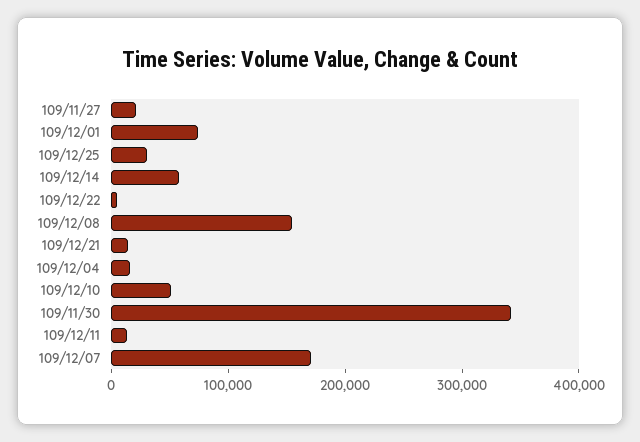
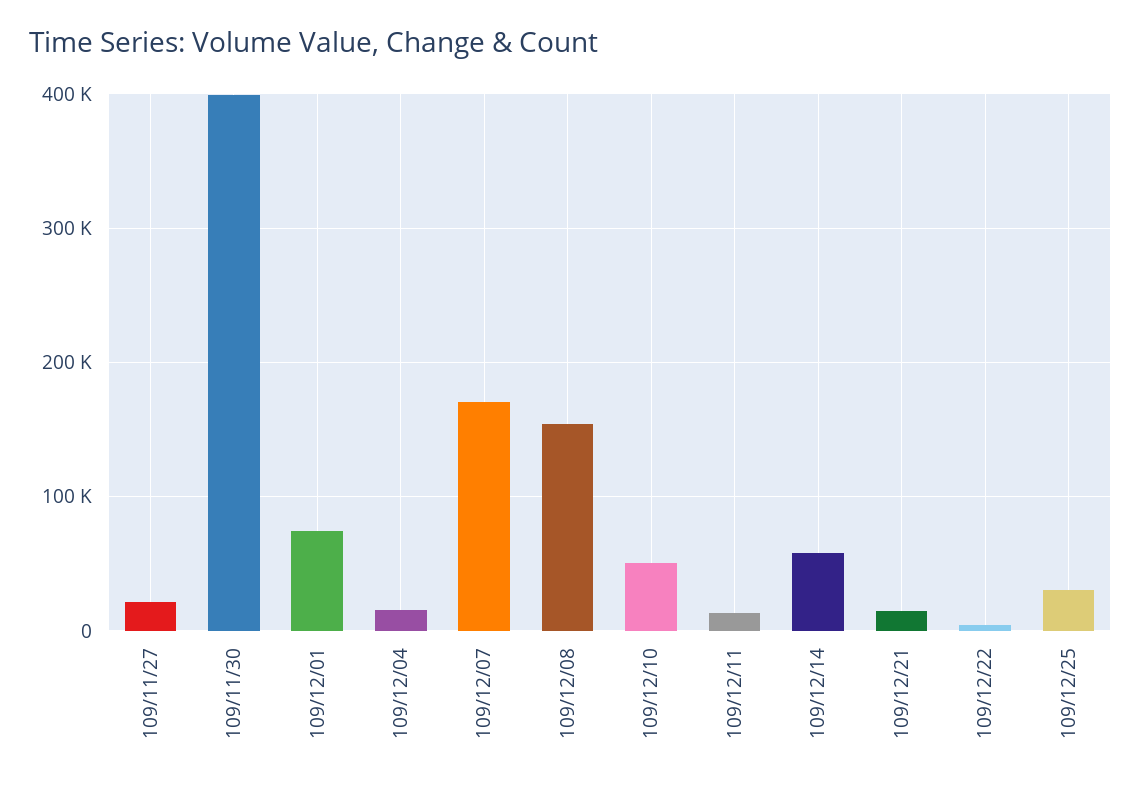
109/11/30: 340000 -> 400000

